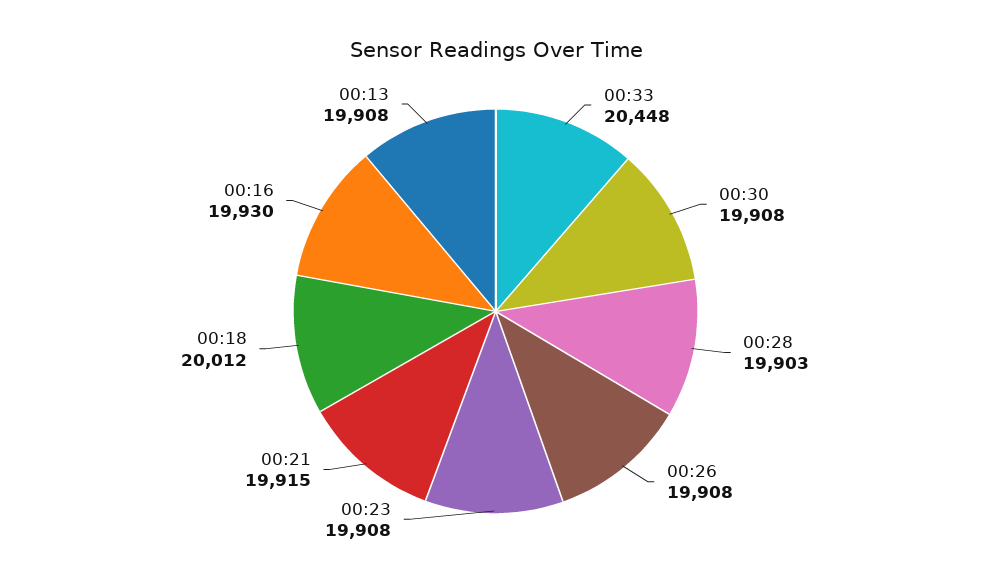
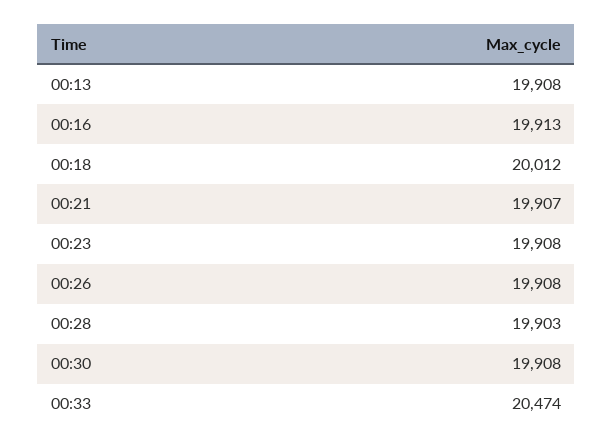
00:33: 20448 -> 20474
00:21: 19915 -> 19907
00:16: 19930 -> 19913

